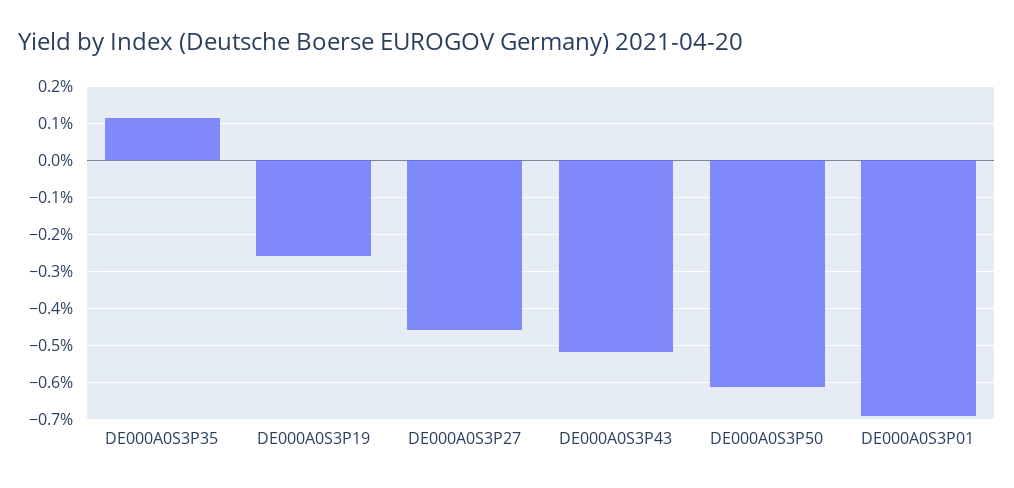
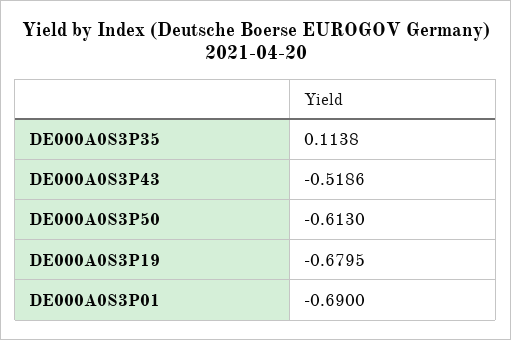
DE000A0S3P19: -0.26 -> -0.6795
DE000A0S3P27: -0.46 -> none

